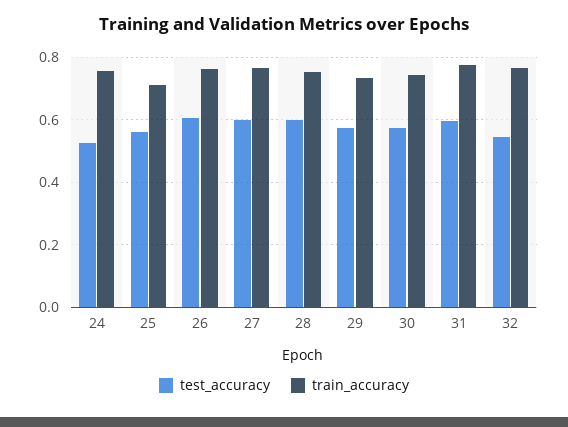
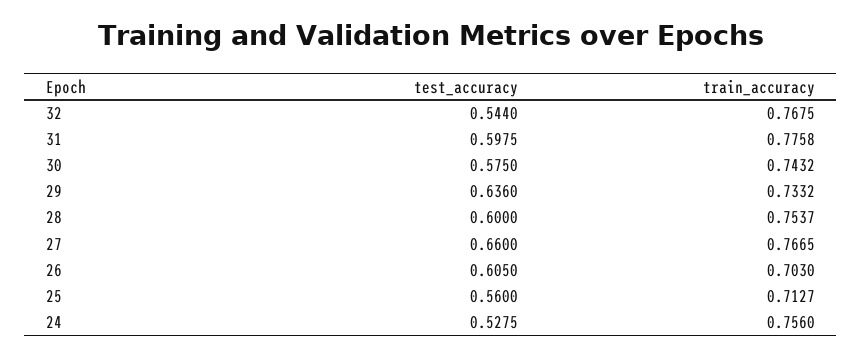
train_accuracy, 26: 0.76 -> 0.703
test_accuracy, 27: 0.6 -> 0.66
test_accuracy, 29: 0.58 -> 0.636

